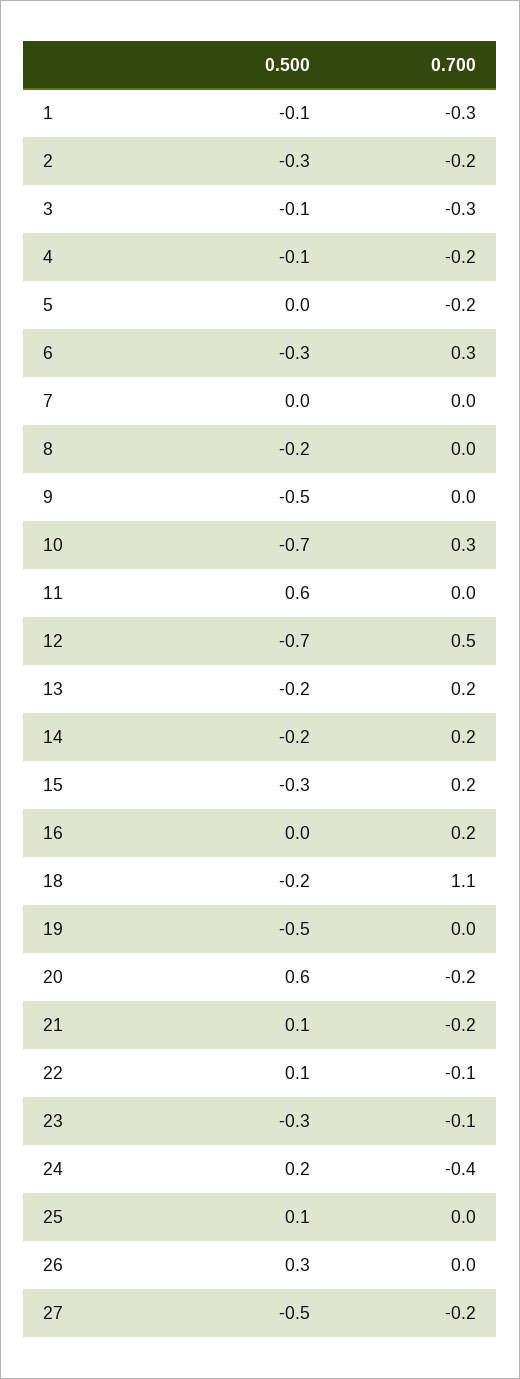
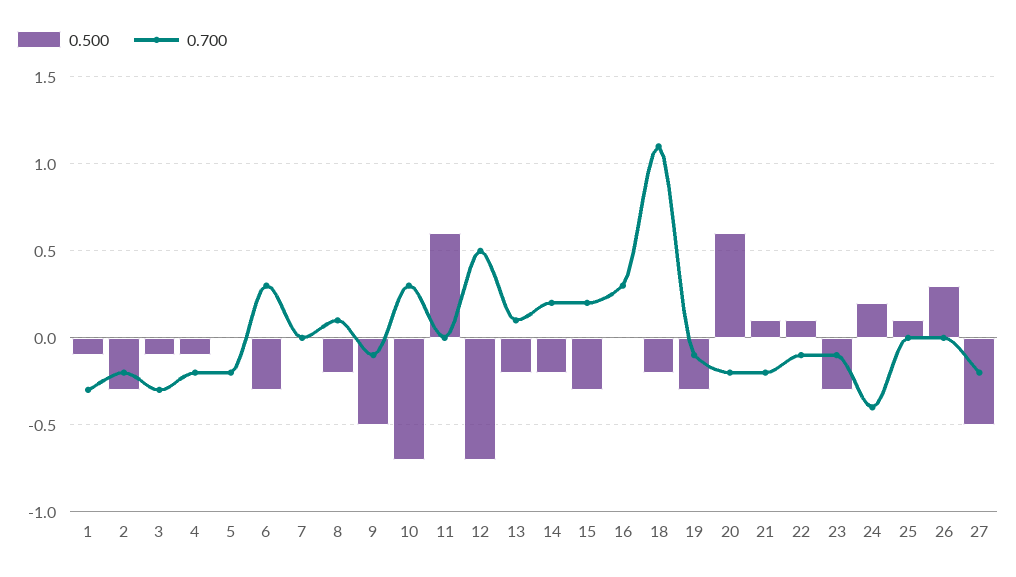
0.700, 8: 0 -> 0.1
0.700, 9: 0 -> -0.1
0.700, 13: 0.2 -> 0.1
0.700, 16: 0.2 -> 0.3
0.500, 19: -0.5 -> -0.3
0.700, 19: 0 -> -0.1

